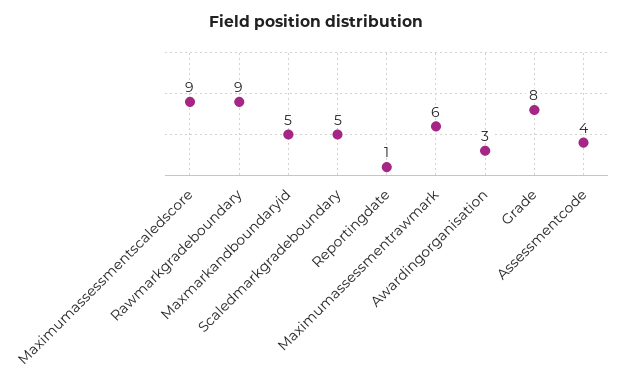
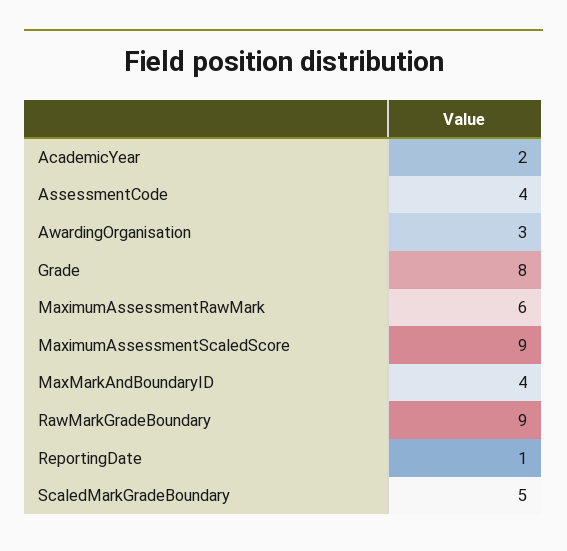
Maxmarkandboundaryid: 5 -> 4
AcademicYear: none -> 2

